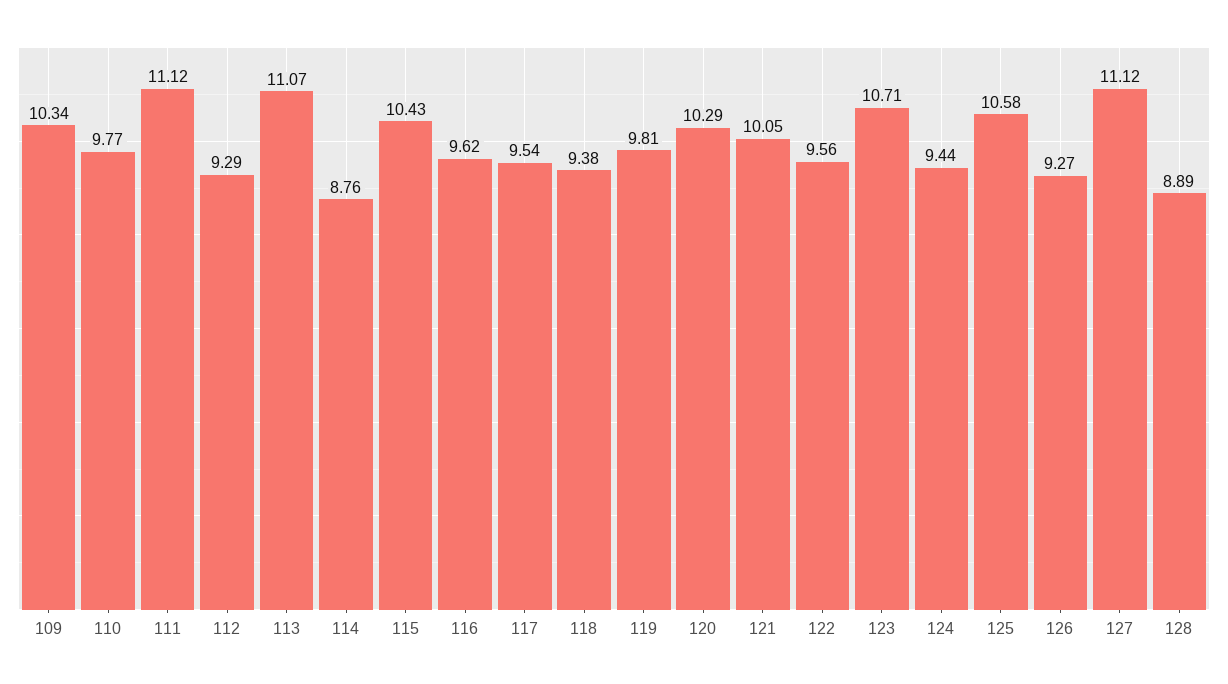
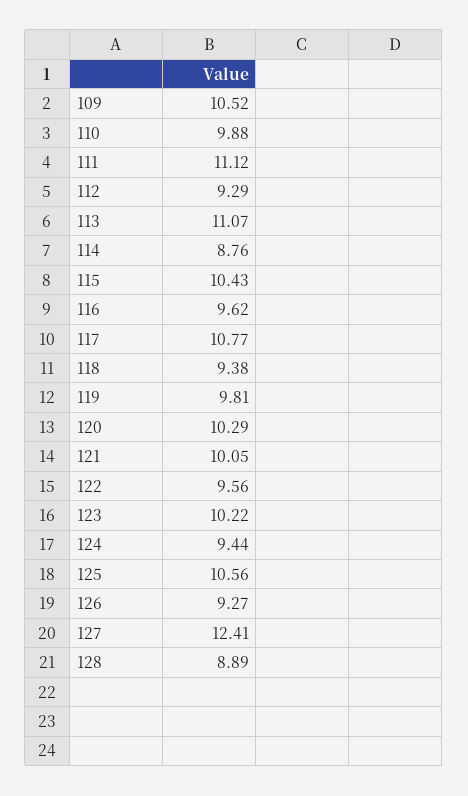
109: 10.34 -> 10.52
110: 9.77 -> 9.88
117: 9.54 -> 10.77
123: 10.71 -> 10.22
125: 10.58 -> 10.56
127: 11.12 -> 12.41

